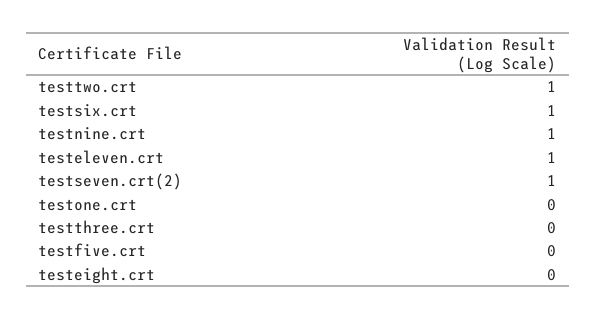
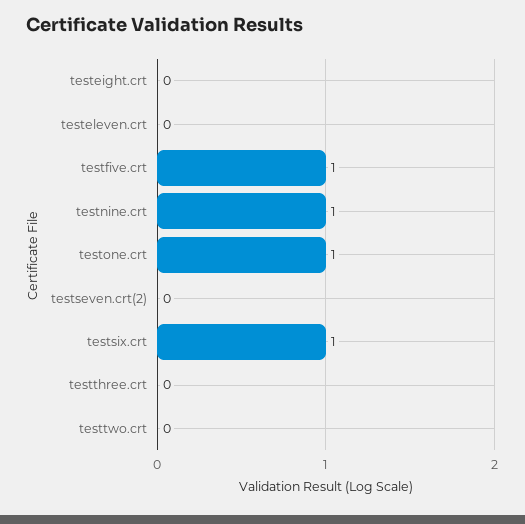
testtwo.crt: 1 -> 0
testeleven.crt: 1 -> 0
testseven.crt(2): 1 -> 0
testone.crt: 0 -> 1
testfive.crt: 0 -> 1

